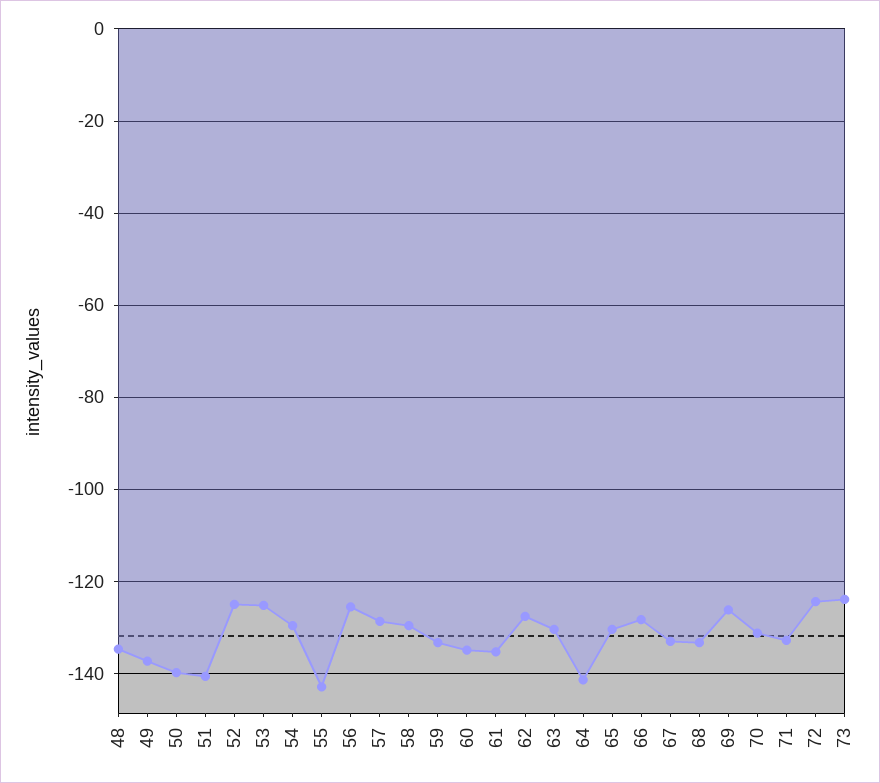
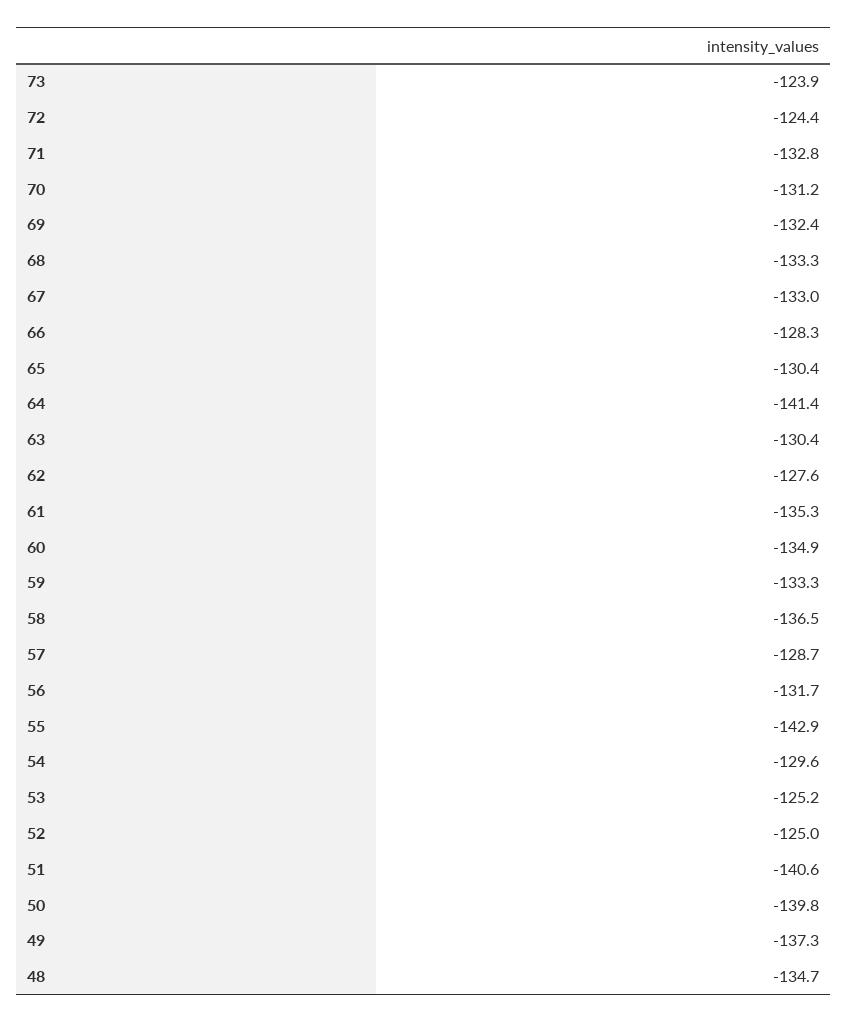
56: -126 -> -131.7
58: -130 -> -136.5
69: -126 -> -132.4

